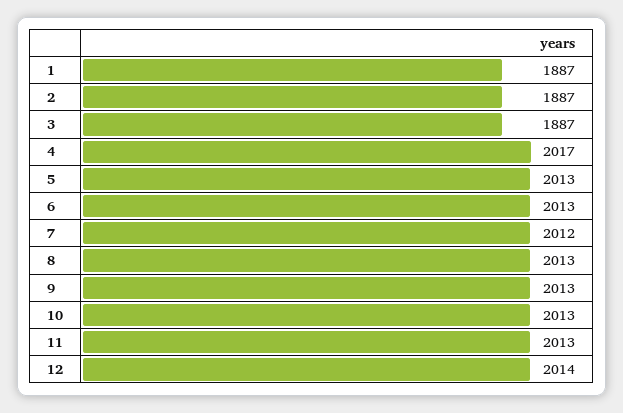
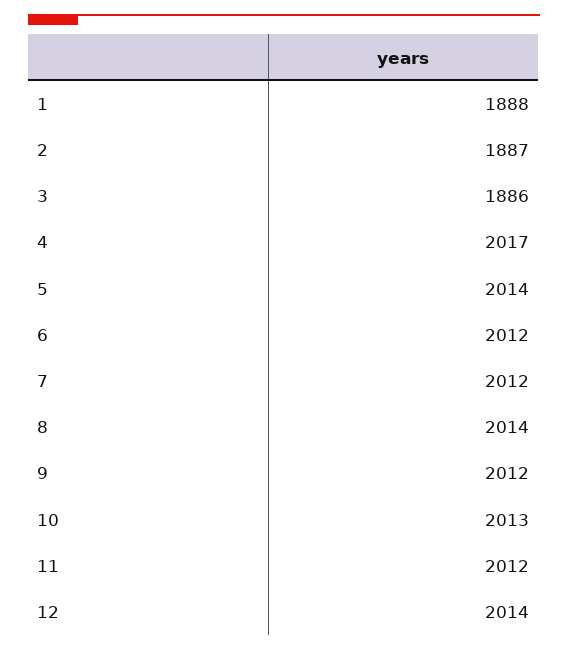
1: 1887 -> 1888
3: 1887 -> 1886
5: 2013 -> 2014
6: 2013 -> 2012
8: 2013 -> 2014
9: 2013 -> 2012
11: 2013 -> 2012

